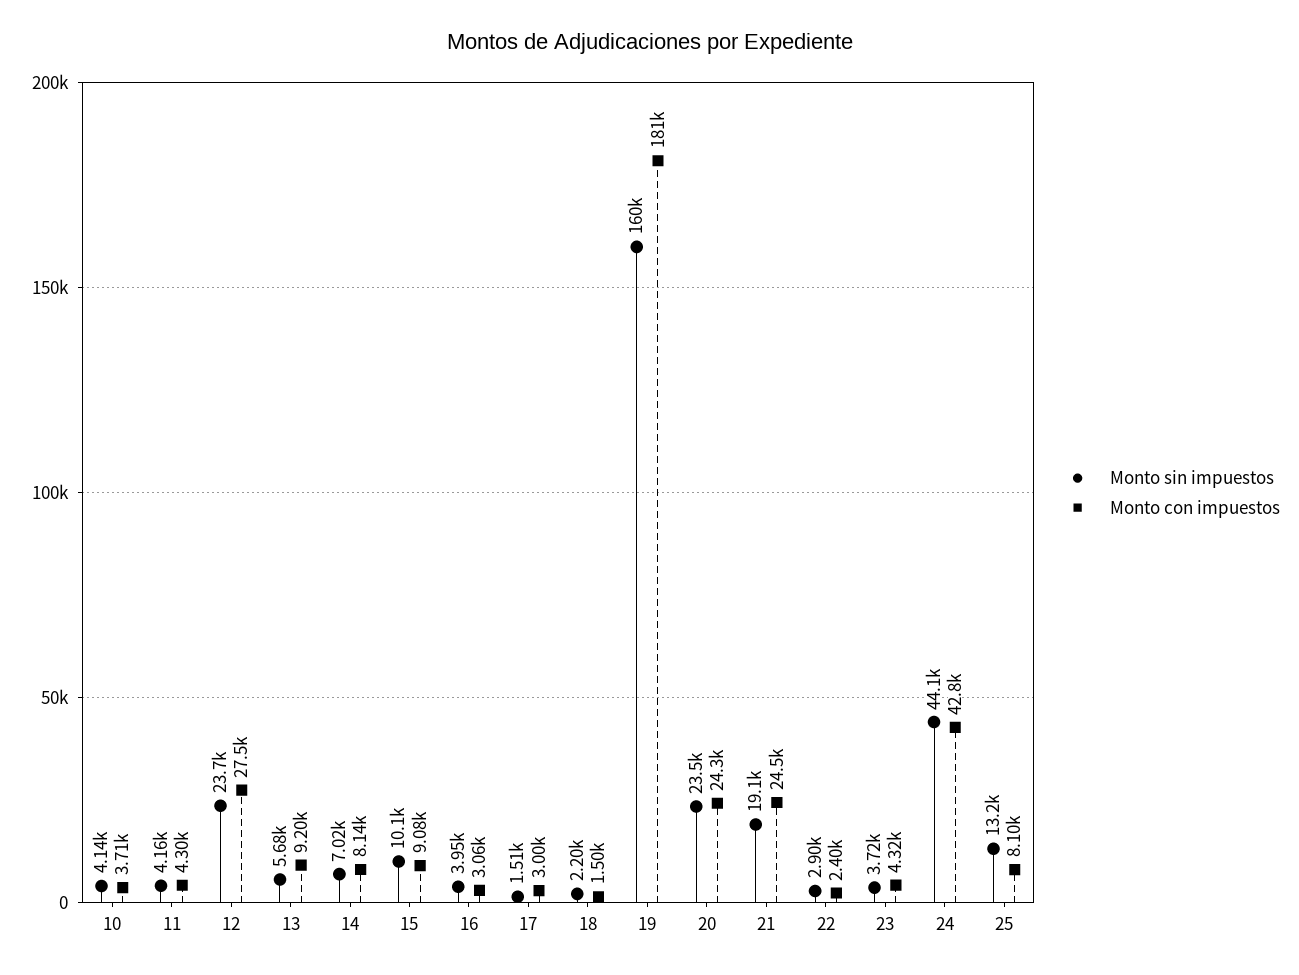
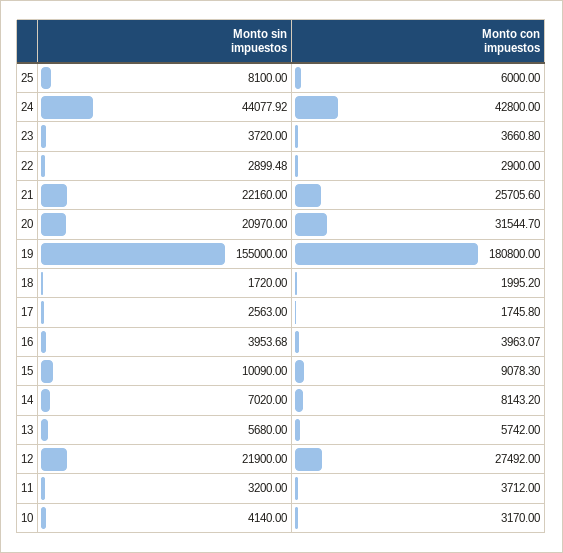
Monto con impuestos, 10: 3710 -> 3170
Monto sin impuestos, 11: 4160 -> 3200
Monto con impuestos, 11: 4300 -> 3712
Monto sin impuestos, 12: 23700 -> 21900
Monto con impuestos, 13: 9200 -> 5742
Monto con impuestos, 16: 3060 -> 3963.07
Monto sin impuestos, 17: 1510 -> 2563
Monto con impuestos, 17: 3000 -> 1745.8
Monto sin impuestos, 18: 2200 -> 1720
Monto con impuestos, 18: 1500 -> 1995.2
Monto sin impuestos, 19: 160000 -> 155000
Monto sin impuestos, 20: 23500 -> 20970
Monto con impuestos, 20: 24300 -> 31544.7
Monto sin impuestos, 21: 19100 -> 22160
Monto con impuestos, 21: 24500 -> 25705.6
Monto con impuestos, 22: 2400 -> 2900
Monto con impuestos, 23: 4320 -> 3660.8
Monto sin impuestos, 25: 13200 -> 8100
Monto con impuestos, 25: 8100 -> 6000

